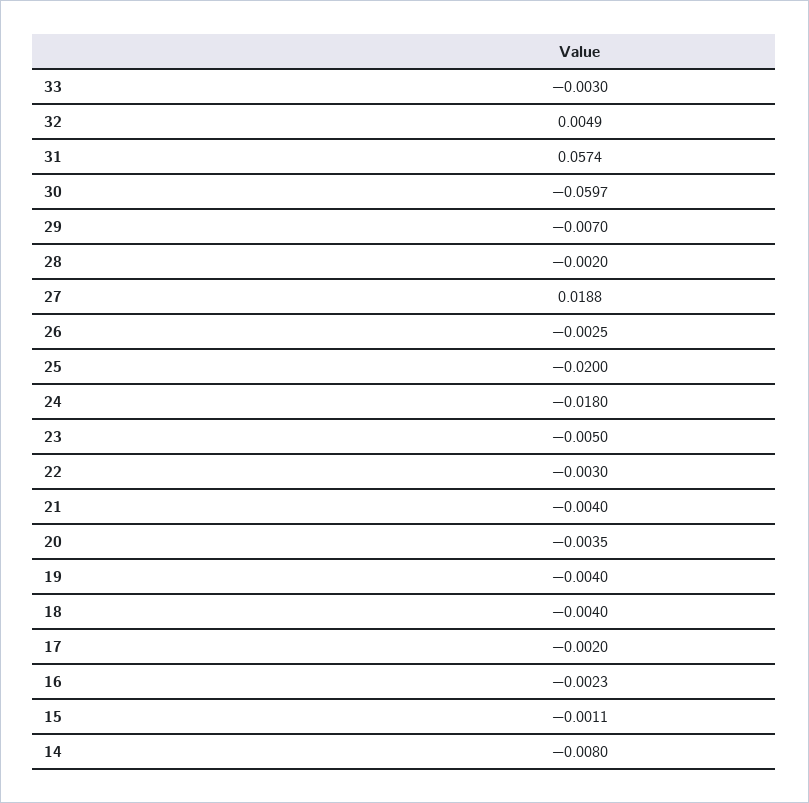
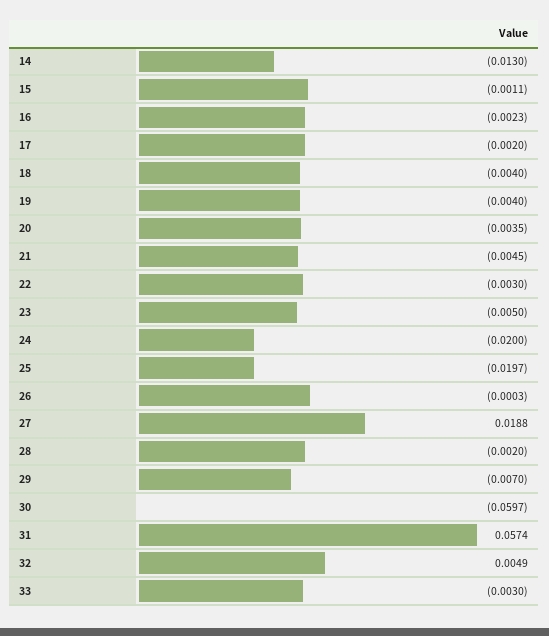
26: -0.0025 -> -0.0003
25: -0.02 -> -0.0197
24: -0.018 -> -0.02
21: -0.004 -> -0.0045
14: -0.008 -> -0.013

